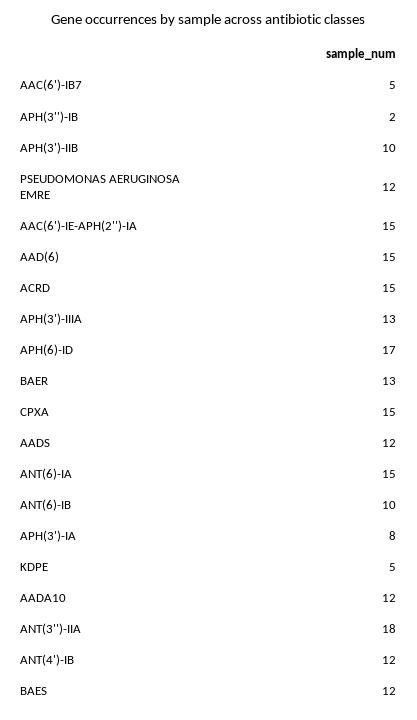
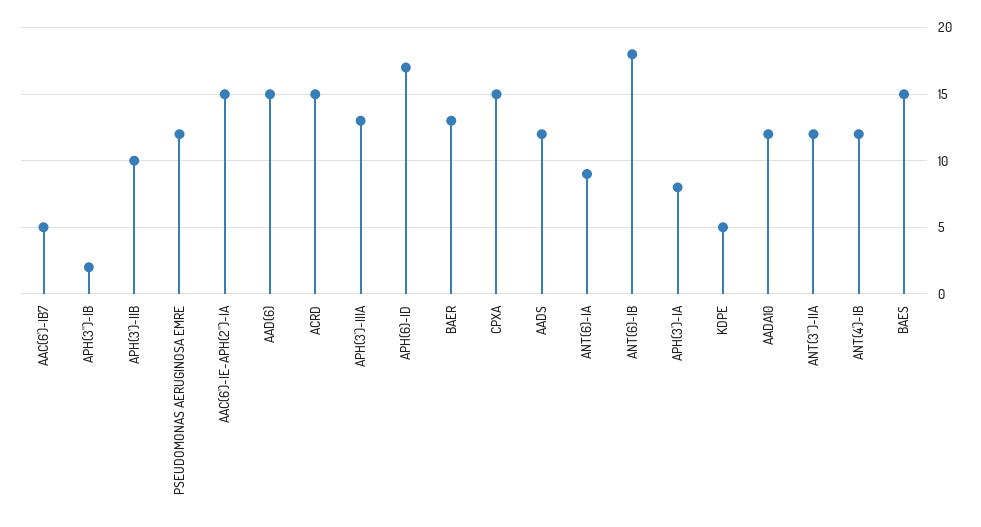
ANT(6)-IA: 15 -> 9
ANT(6)-IB: 10 -> 18
ANT(3'')-IIA: 18 -> 12
BAES: 12 -> 15

